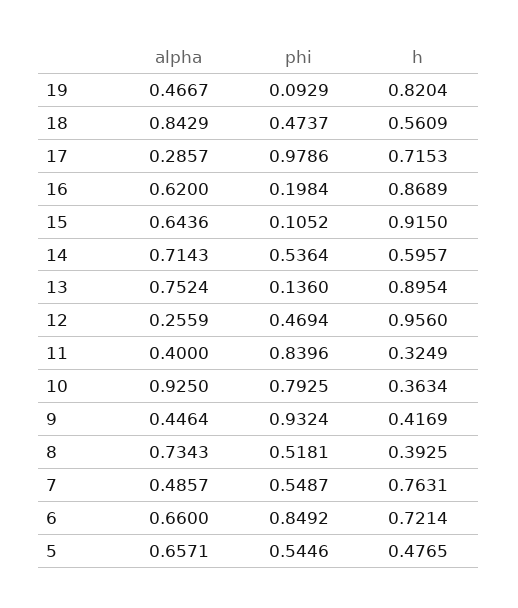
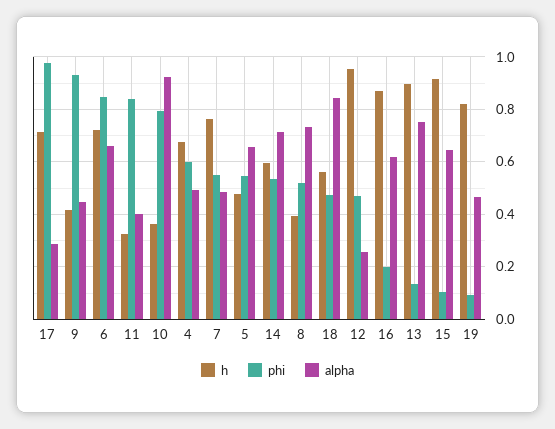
h, 4: none -> 0.675
phi, 4: none -> 0.6
alpha, 4: none -> 0.5

